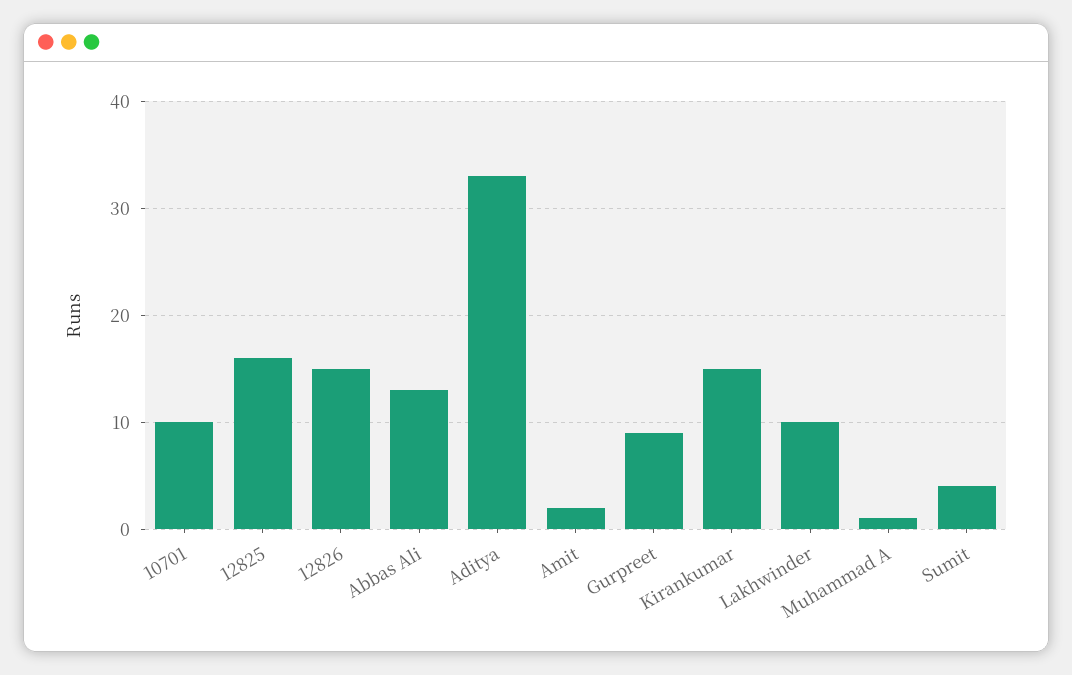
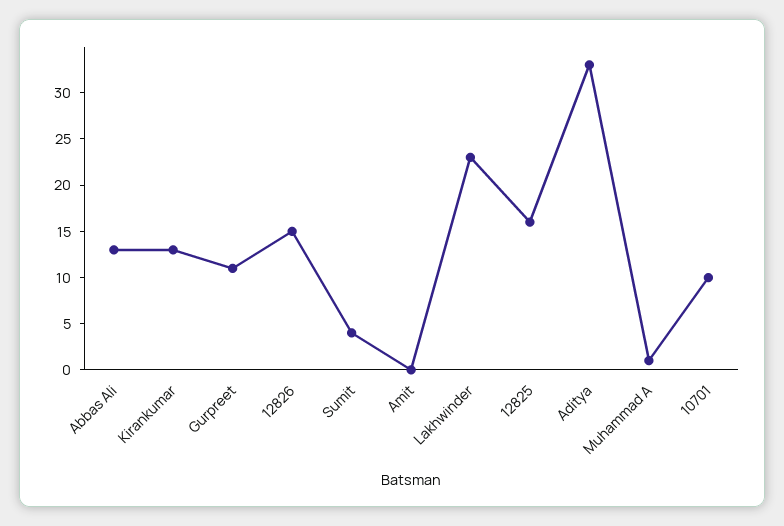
Amit: 2 -> 0
Gurpreet: 9 -> 11
Kirankumar: 15 -> 13
Lakhwinder: 10 -> 23

